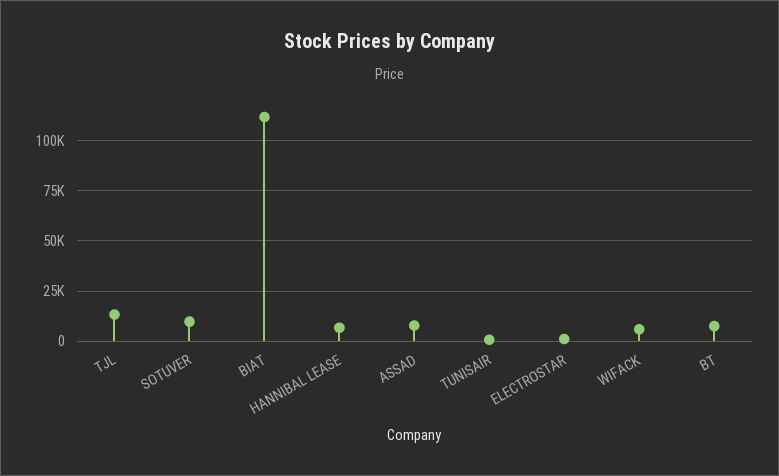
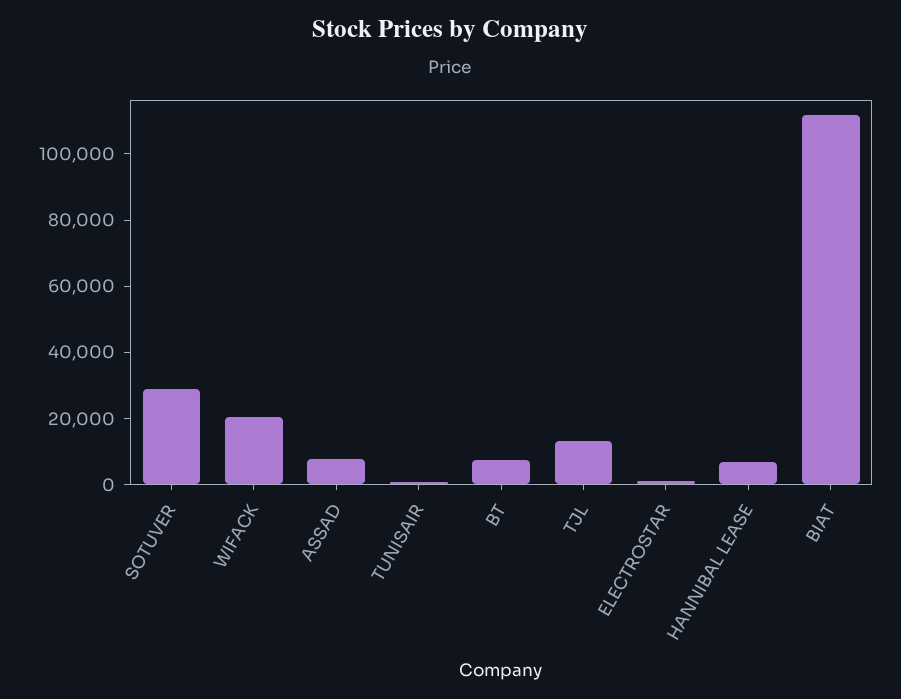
SOTUVER: 10000 -> 30000
WIFACK: 5000 -> 20000

